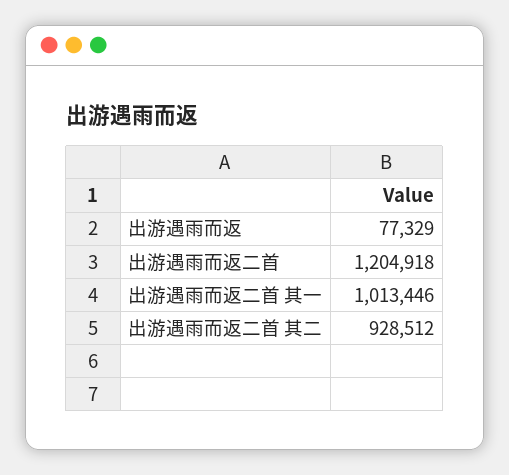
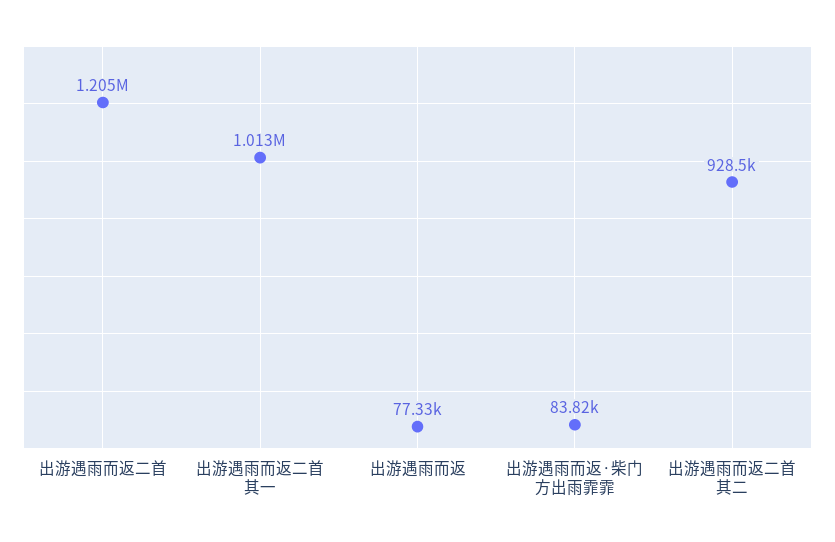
出游遇雨而返·柴门方出雨霏霏: none -> 83820

